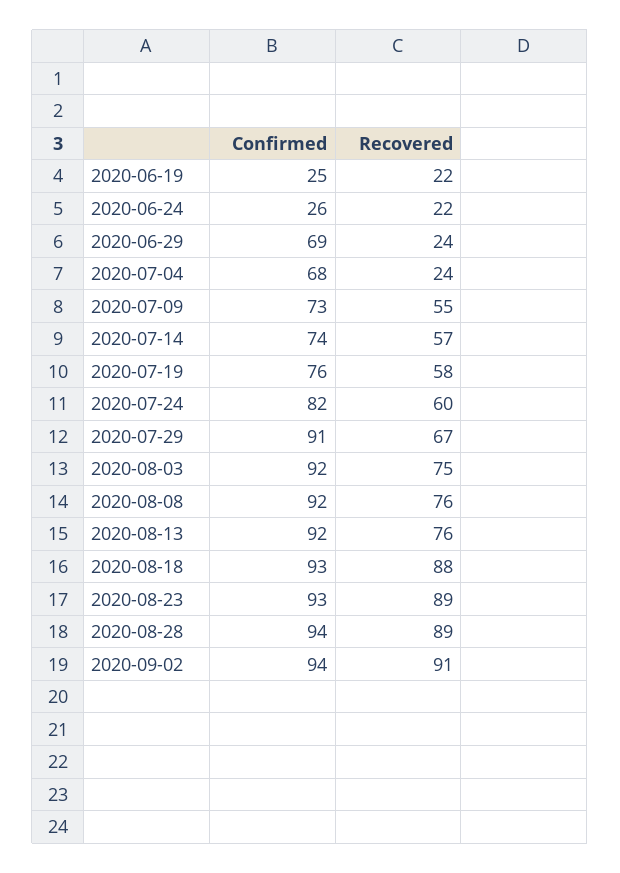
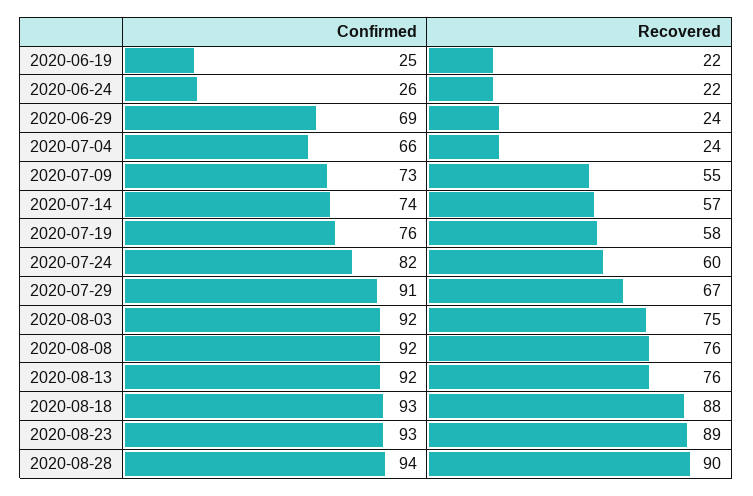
Confirmed, 2020-07-04: 68 -> 66
Recovered, 2020-08-28: 89 -> 90
Confirmed, 2020-09-02: 94 -> none
Recovered, 2020-09-02: 91 -> none

